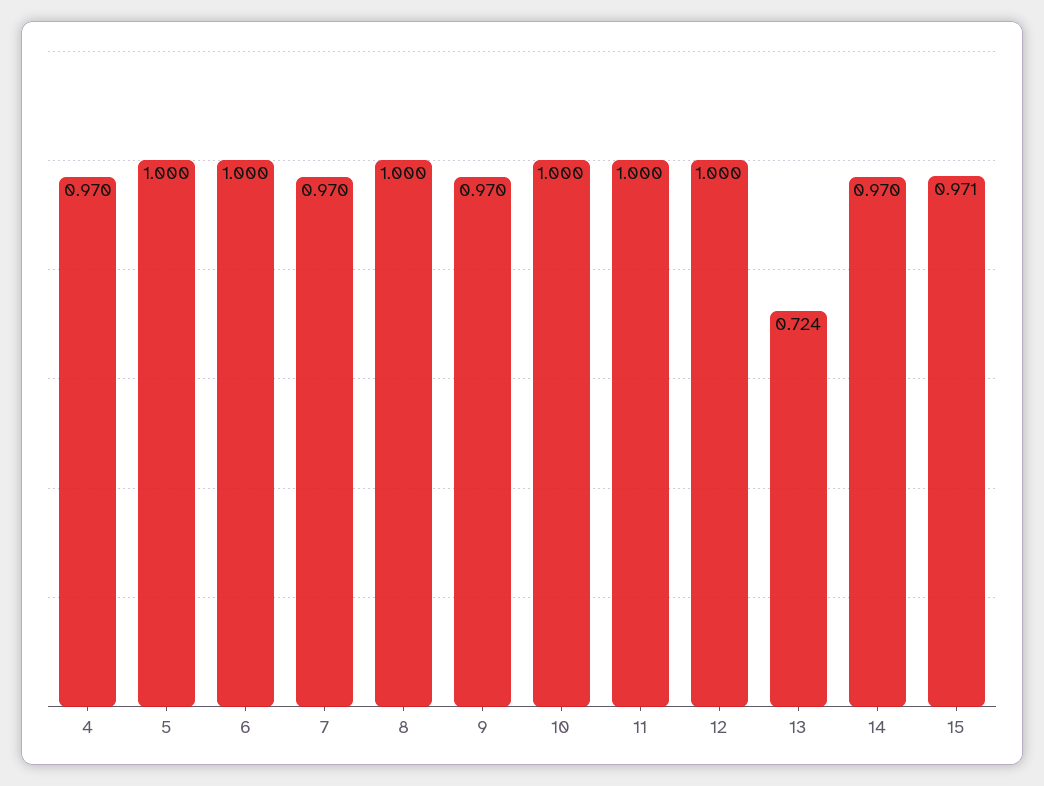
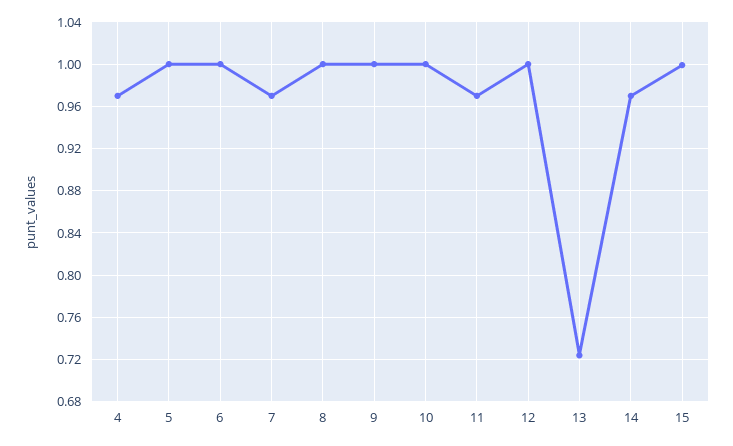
9: 0.97 -> 1
11: 1 -> 0.97
15: 0.971 -> 1

